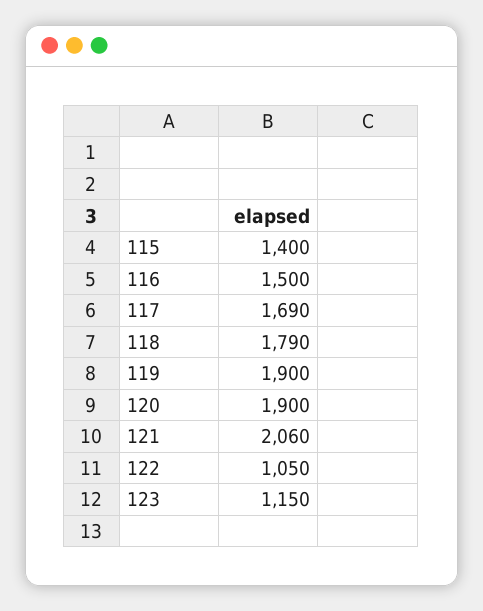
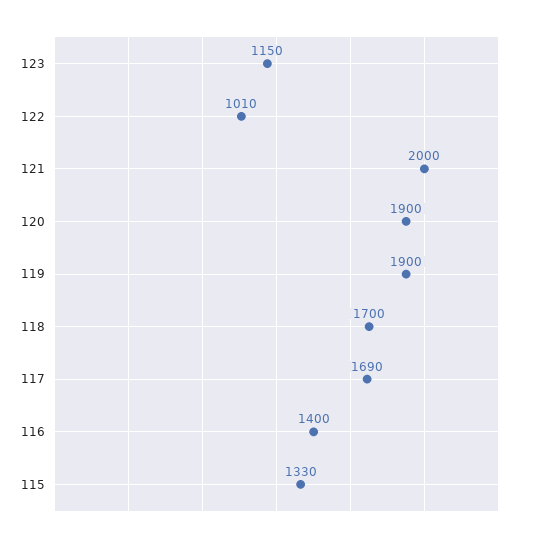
115: 1400 -> 1330
116: 1500 -> 1400
118: 1790 -> 1700
121: 2060 -> 2000
122: 1050 -> 1010

